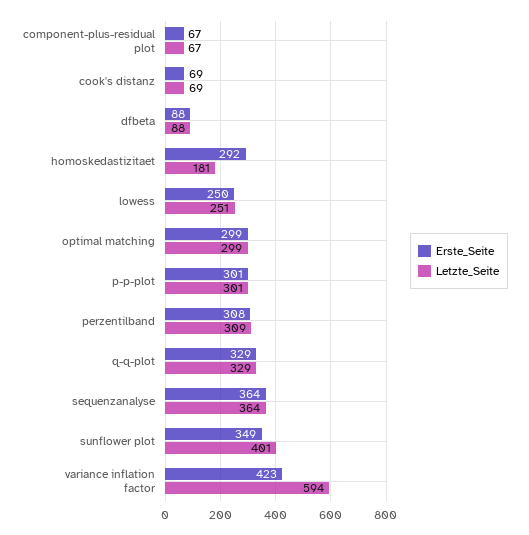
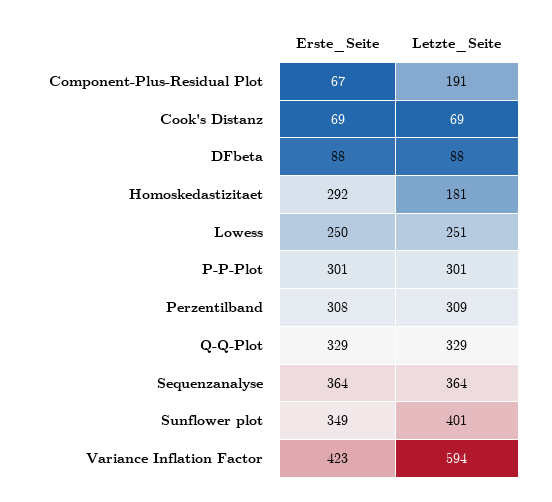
Letzte_Seite, component-plus-residual plot: 67 -> 191
Erste_Seite, optimal matching: 299 -> none
Letzte_Seite, optimal matching: 299 -> none

